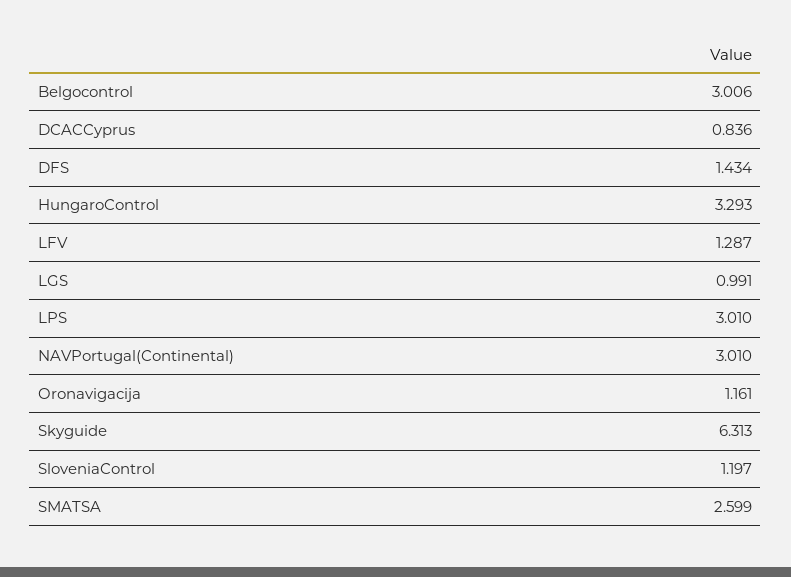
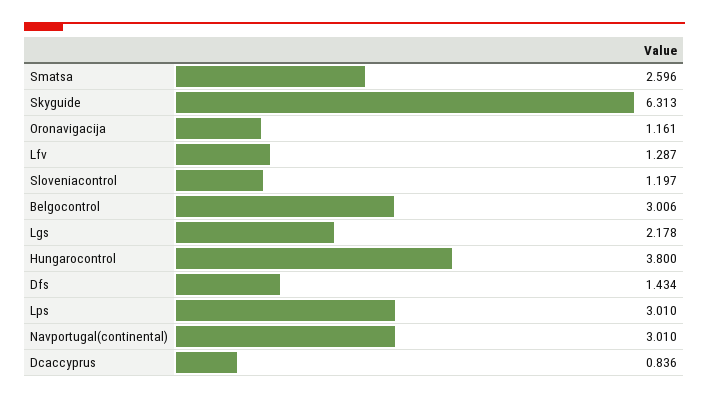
HungaroControl: 3.293 -> 3.8
LGS: 0.991 -> 2.178
SMATSA: 2.599 -> 2.596

